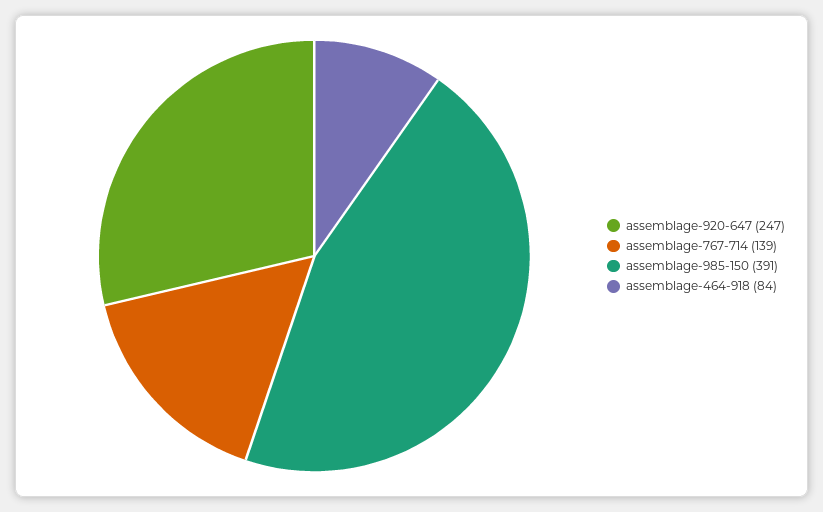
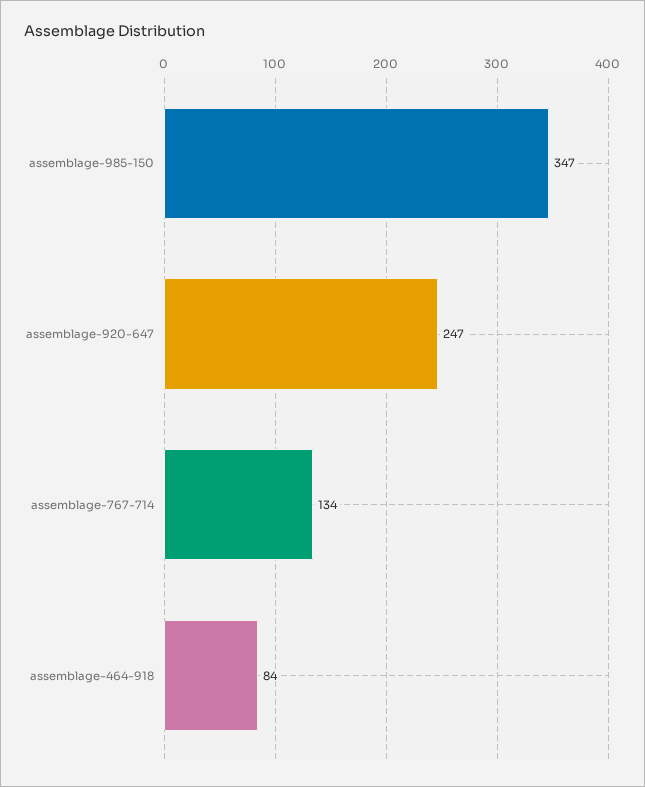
assemblage-767-714: 139 -> 134
assemblage-985-150: 391 -> 347

